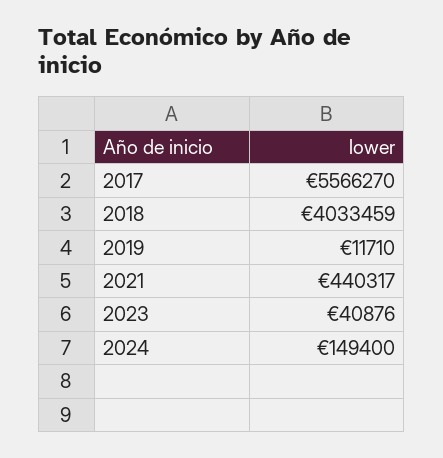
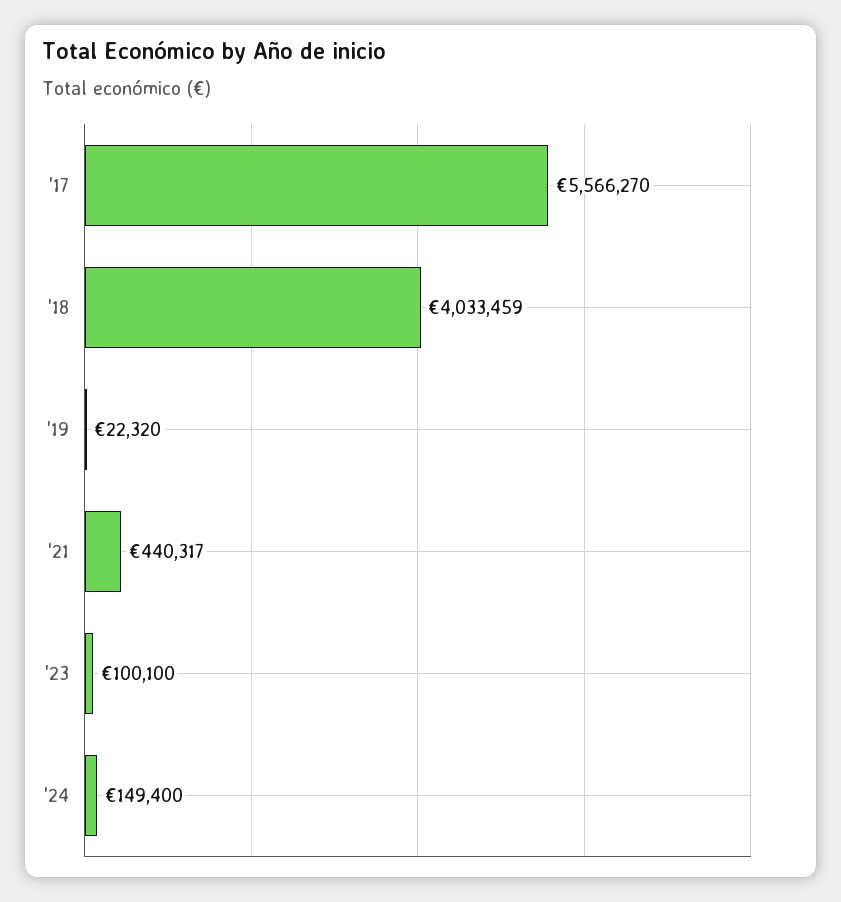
2019: 11710 -> 22320
2023: 40876 -> 100100

